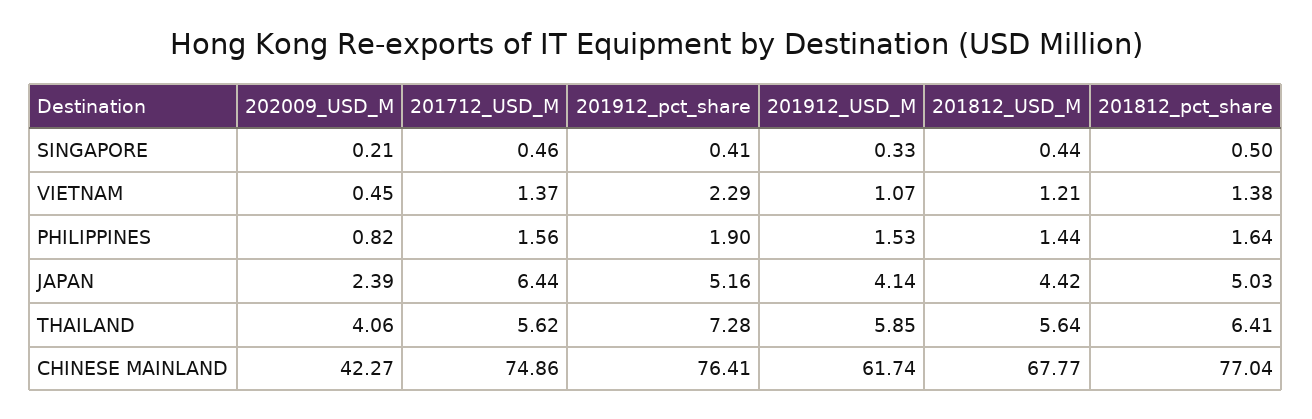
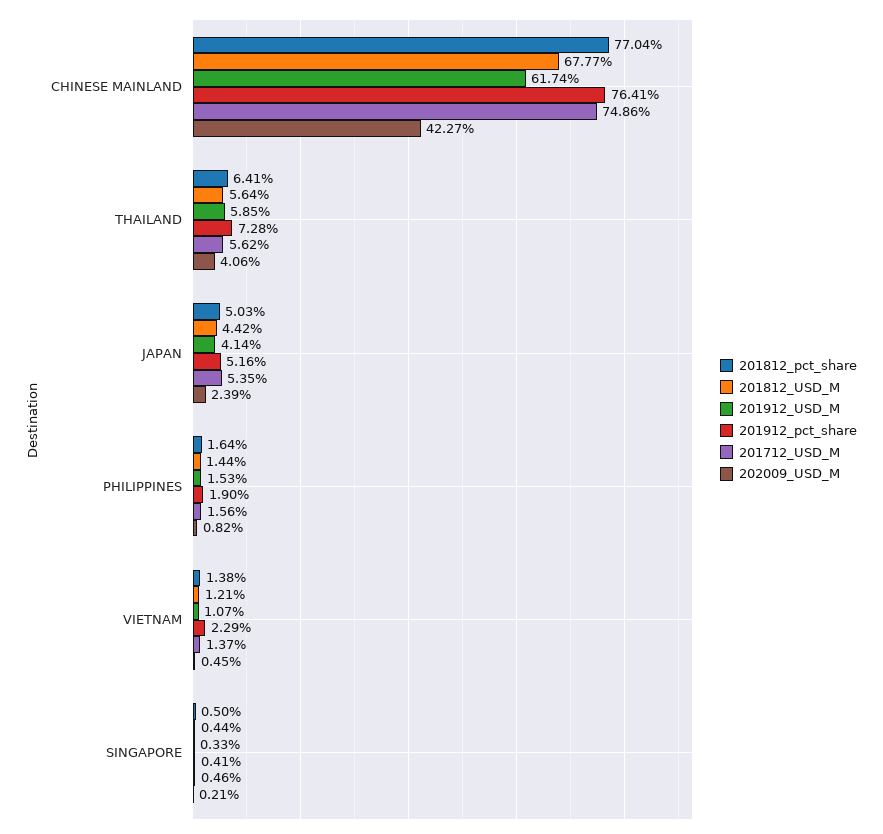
201712_USD_M, JAPAN: 6.44 -> 5.35

